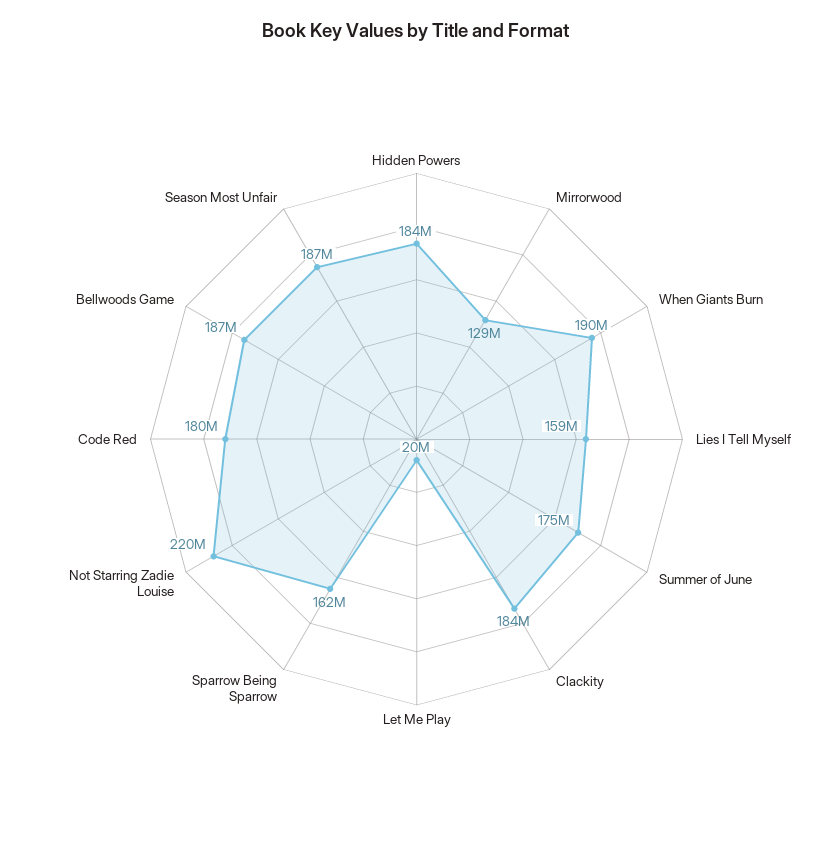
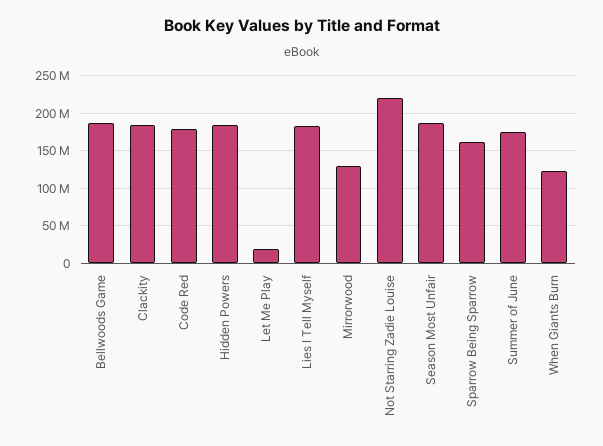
When Giants Burn: 190000000 -> 120000000
Lies I Tell Myself: 159000000 -> 180000000

